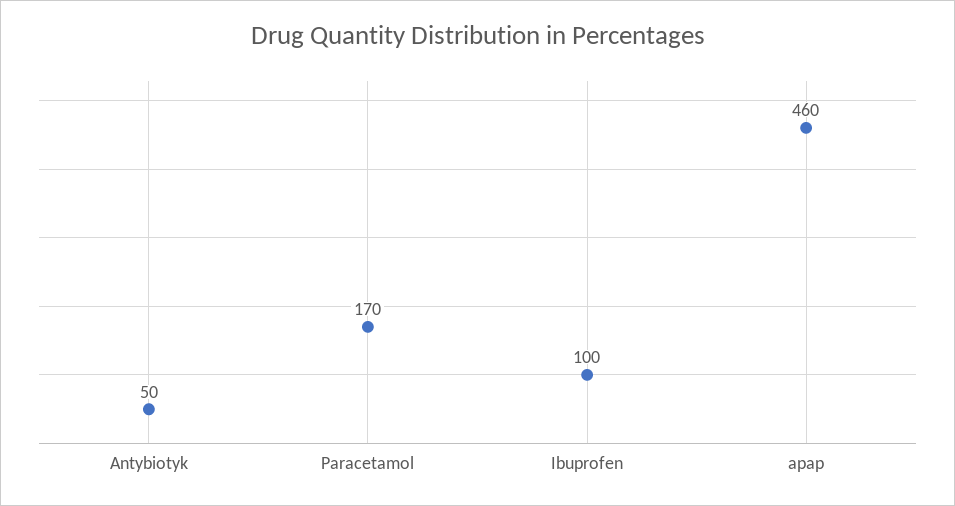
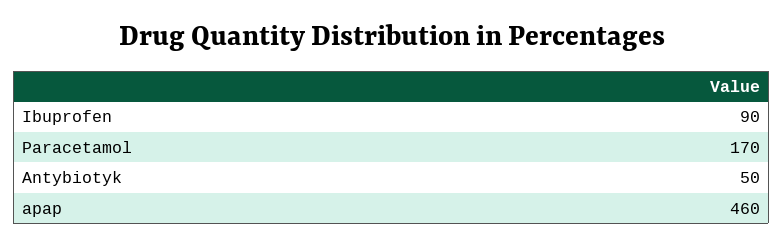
Ibuprofen: 100 -> 90

